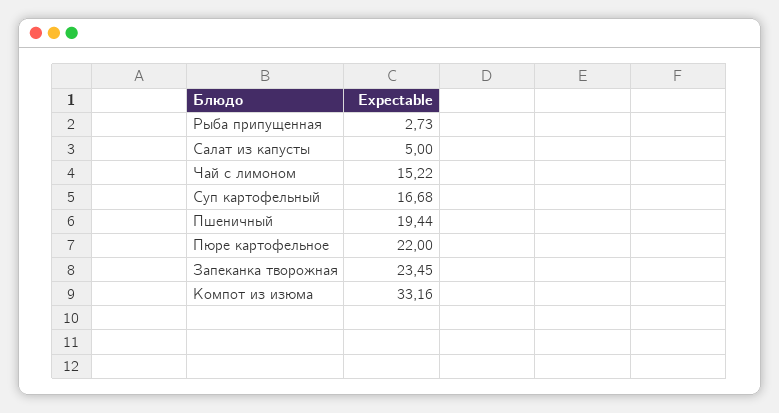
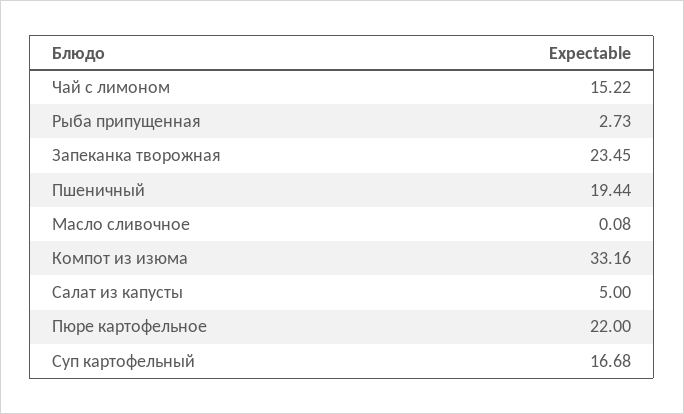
Масло сливочное: none -> 0.08

